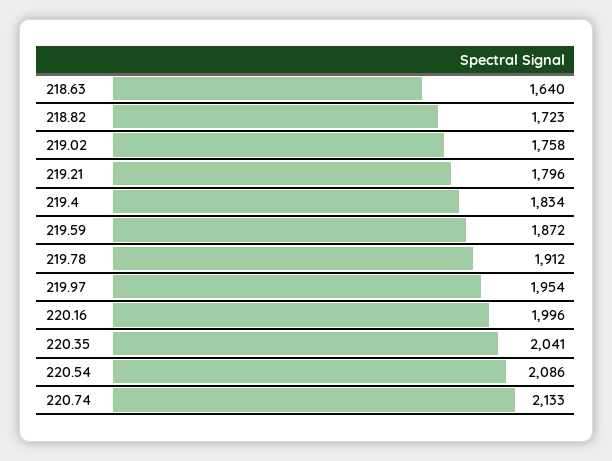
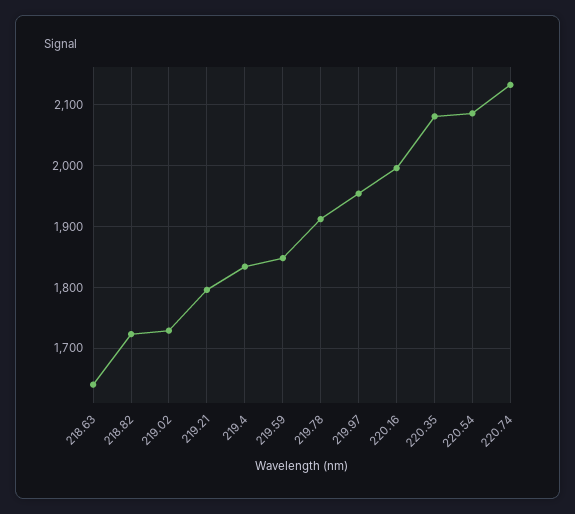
219.02: 1758 -> 1730
219.59: 1872 -> 1850
220.35: 2041 -> 2080

